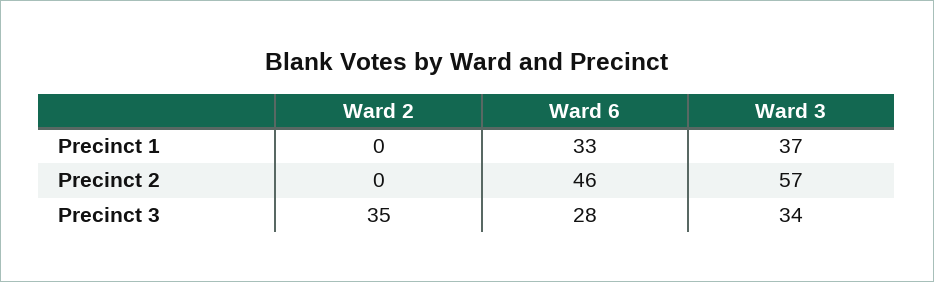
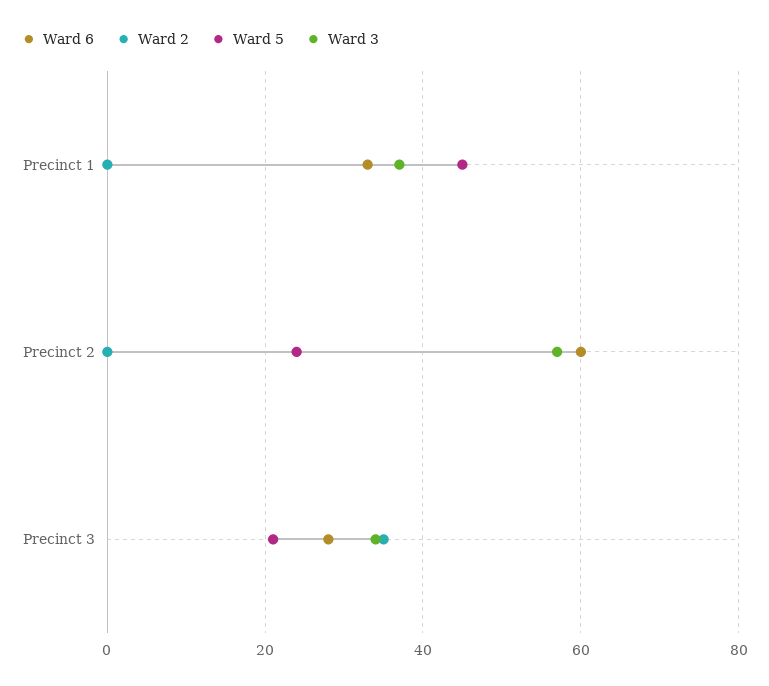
Ward 6, Precinct 2: 46 -> 60
Ward 5, Precinct 1: none -> 45
Ward 5, Precinct 2: none -> 25
Ward 5, Precinct 3: none -> 20

